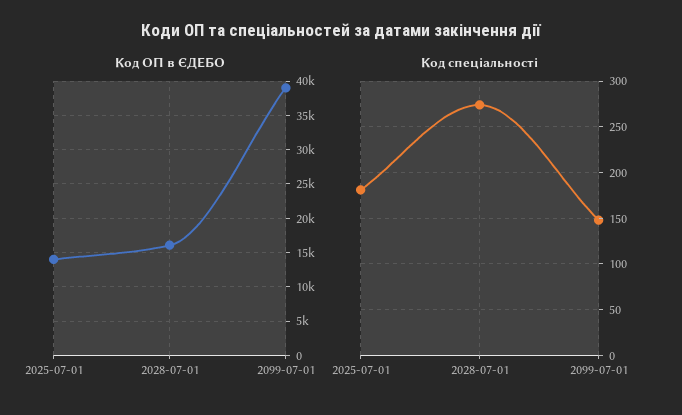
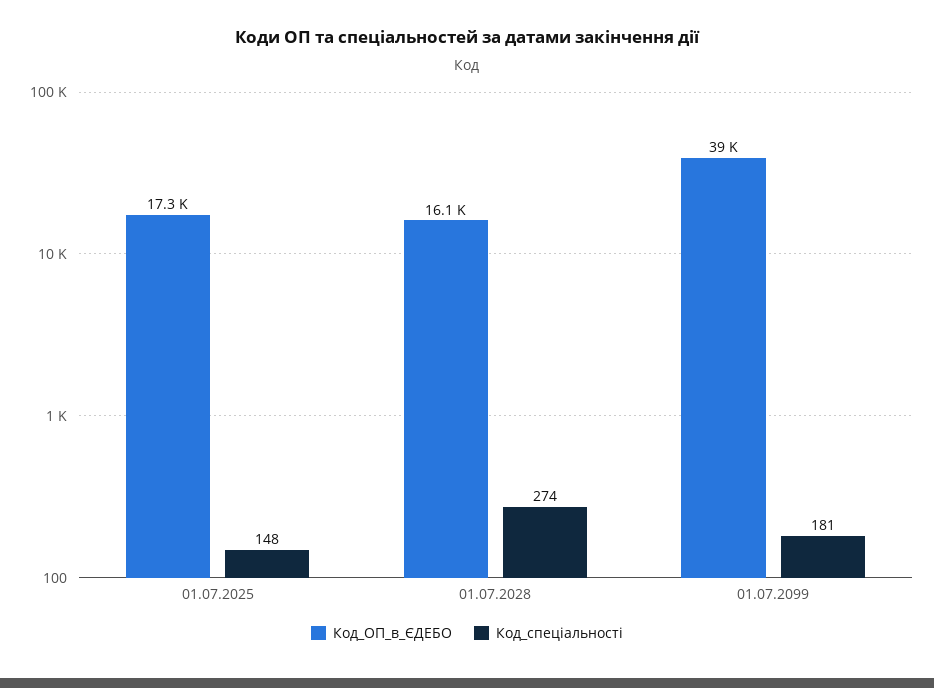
Код ОП в ЄДЕБО, 2025-07-01: 14000 -> 17300
Код спеціальності, 2025-07-01: 180 -> 148
Код спеціальності, 2099-07-01: 150 -> 181

